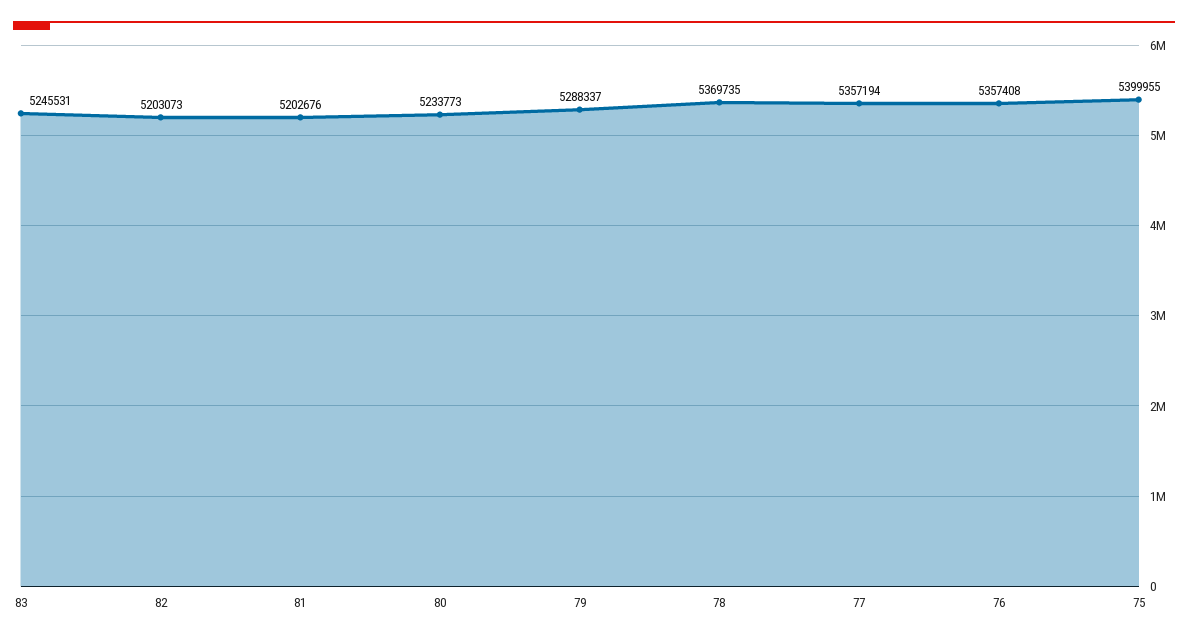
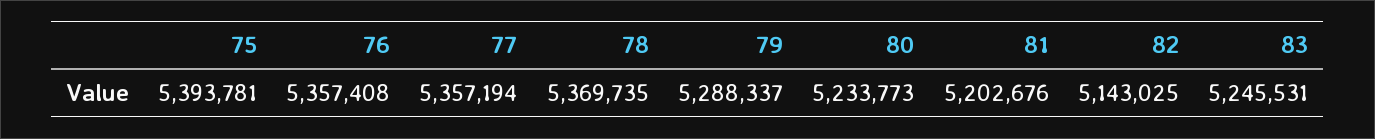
82: 5203073 -> 5143025
75: 5399955 -> 5393781

